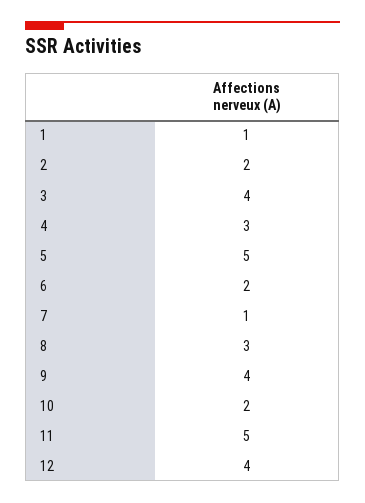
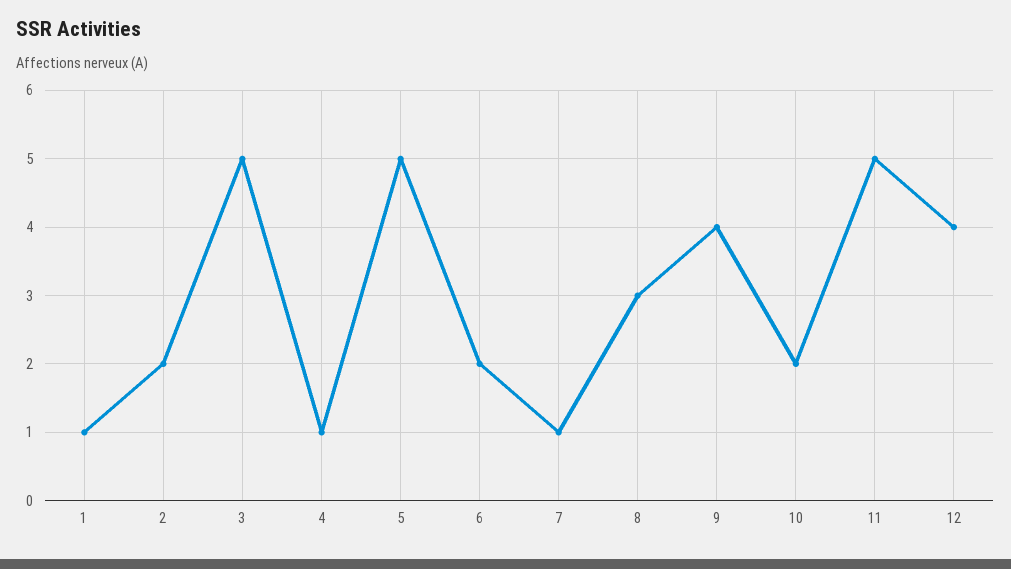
3: 4 -> 5
4: 3 -> 1

